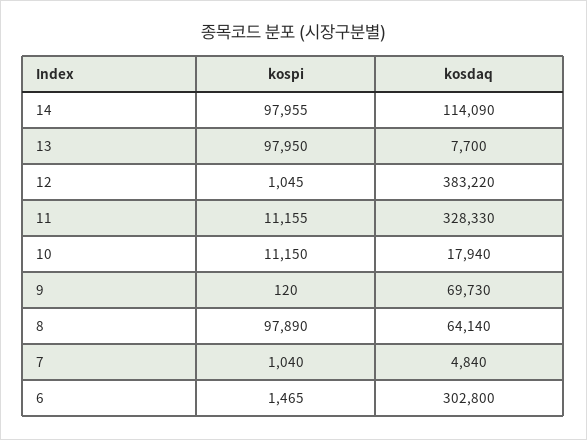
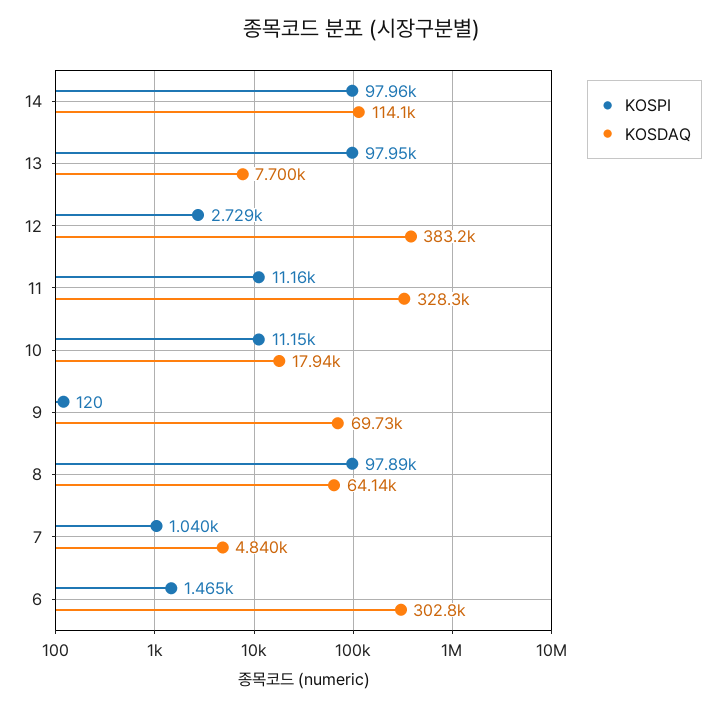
kospi, 12: 1045 -> 2729

